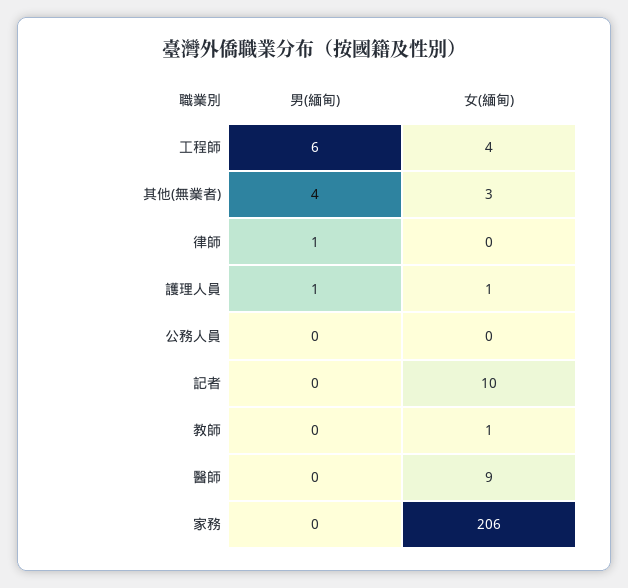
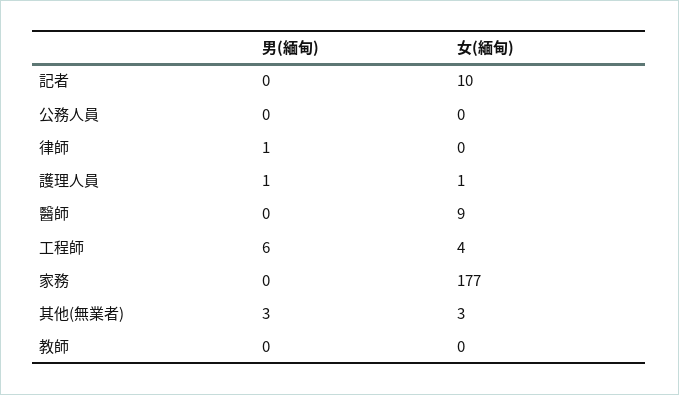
男(緬甸), 其他(無業者): 4 -> 3
女(緬甸), 教師: 1 -> 0
女(緬甸), 家務: 206 -> 177

